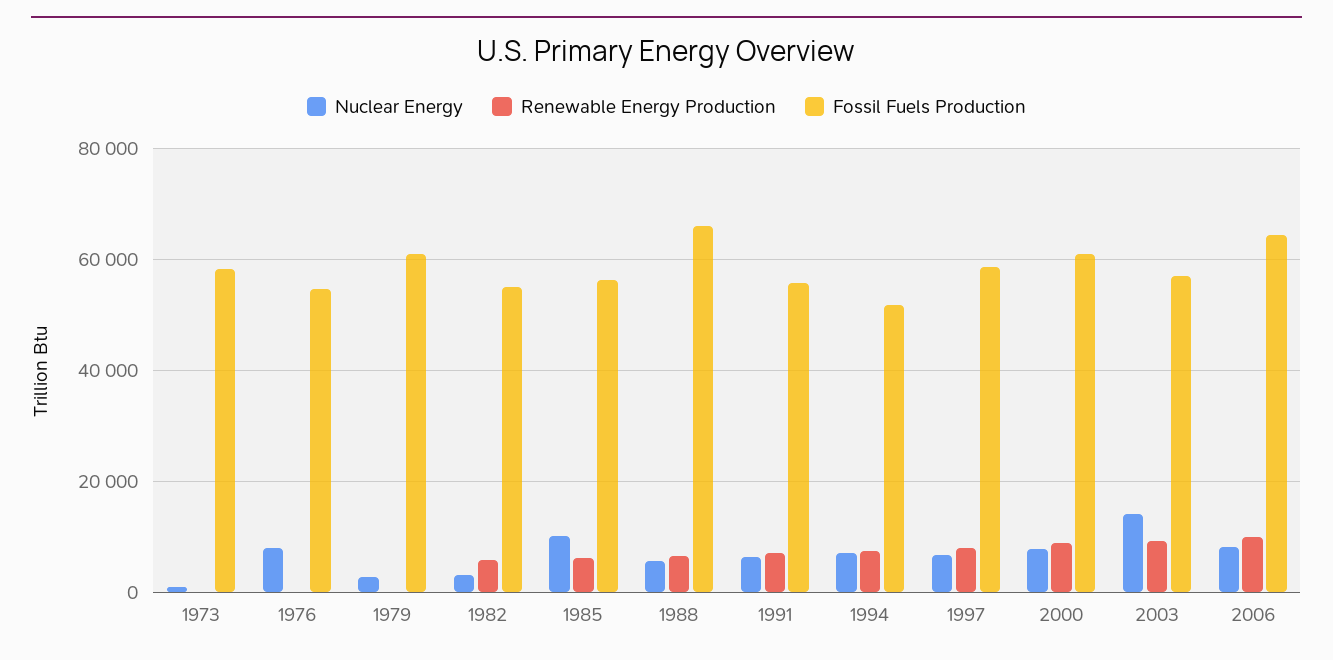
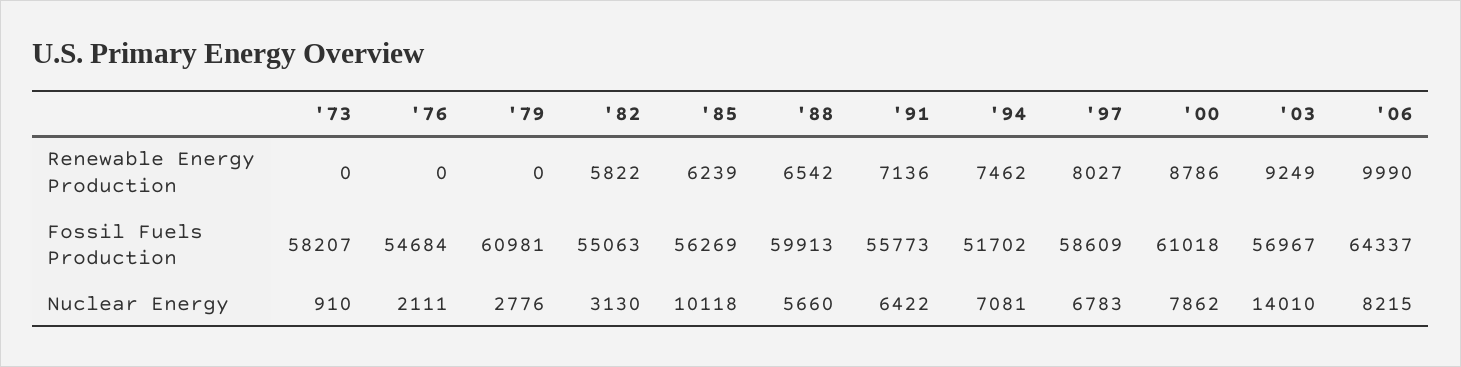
Nuclear Energy, 1976: 8000 -> 2111
Fossil Fuels Production, 1988: 66000 -> 59913

